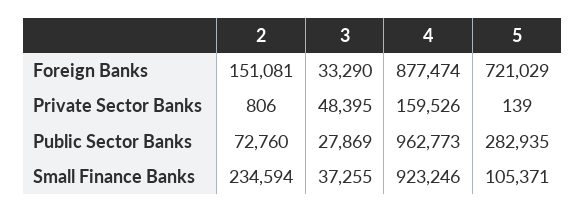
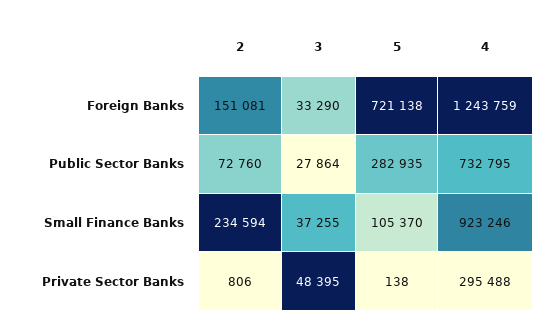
4, Foreign Banks: 877474 -> 1243759
5, Foreign Banks: 721029 -> 721138
4, Private Sector Banks: 159526 -> 295488
5, Private Sector Banks: 139 -> 138
3, Public Sector Banks: 27869 -> 27864
4, Public Sector Banks: 962773 -> 732795
5, Small Finance Banks: 105371 -> 105370

